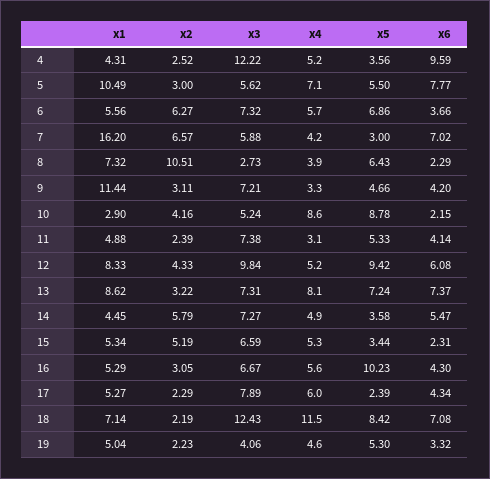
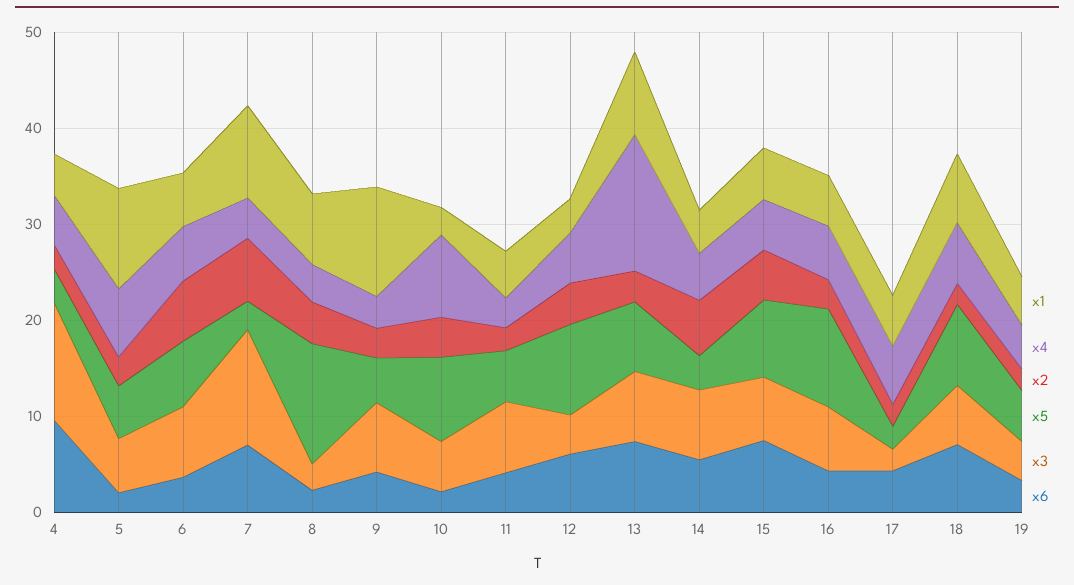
x6, 5: 7.77 -> 2
x1, 7: 16.2 -> 10
x3, 7: 5.88 -> 12
x2, 8: 10.51 -> 4
x5, 8: 6.43 -> 12
x1, 12: 8.33 -> 4
x3, 12: 9.84 -> 4
x4, 13: 8.1 -> 14
x5, 15: 3.44 -> 8
x6, 15: 2.31 -> 8
x3, 17: 7.89 -> 2
x3, 18: 12.43 -> 6
x4, 18: 11.5 -> 6

